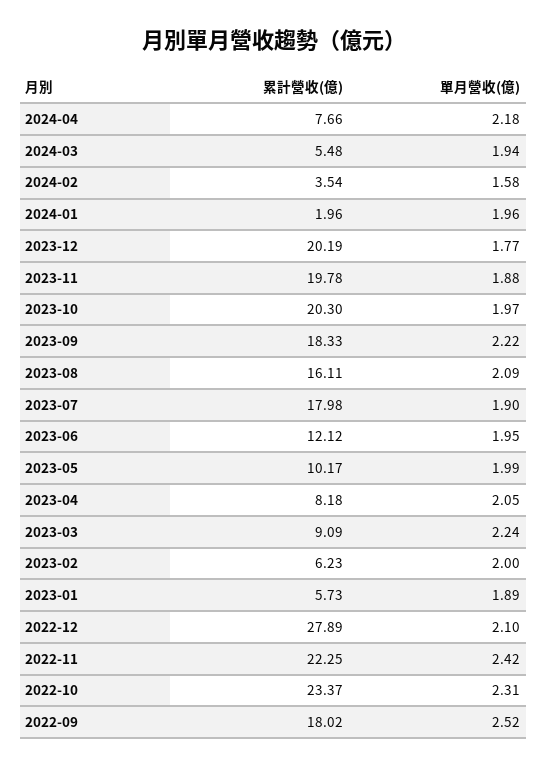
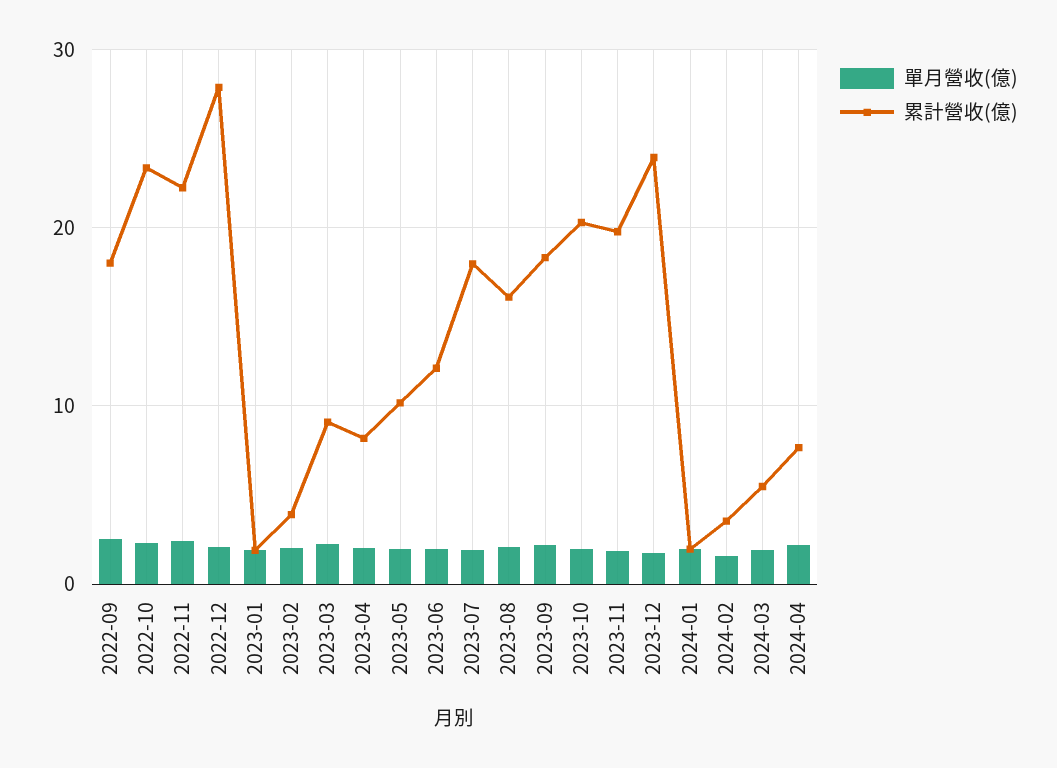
累計營收(億), 2023-12: 20.19 -> 24
累計營收(億), 2023-02: 6.23 -> 4
累計營收(億), 2023-01: 5.73 -> 2

